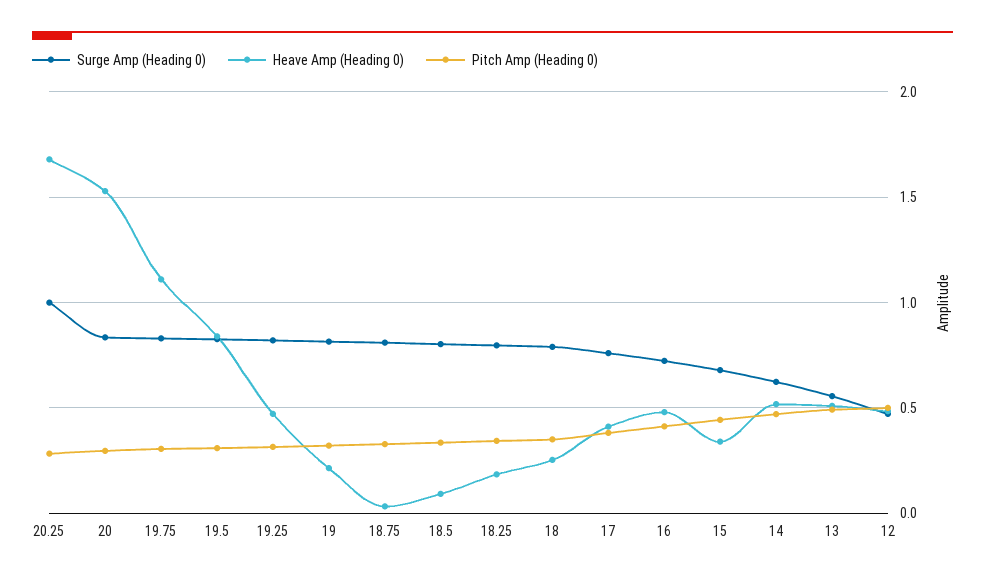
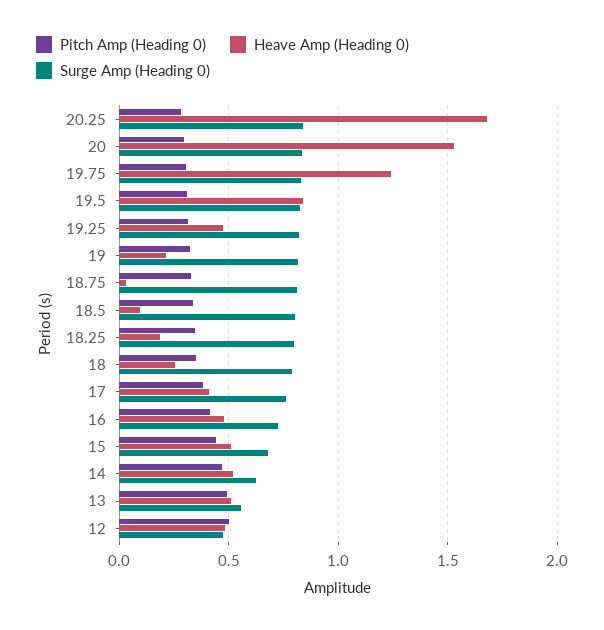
Surge Amp (Heading 0), 20.25: 1 -> 0.85
Heave Amp (Heading 0), 19.75: 1.1 -> 1.25
Heave Amp (Heading 0), 15: 0.35 -> 0.5

